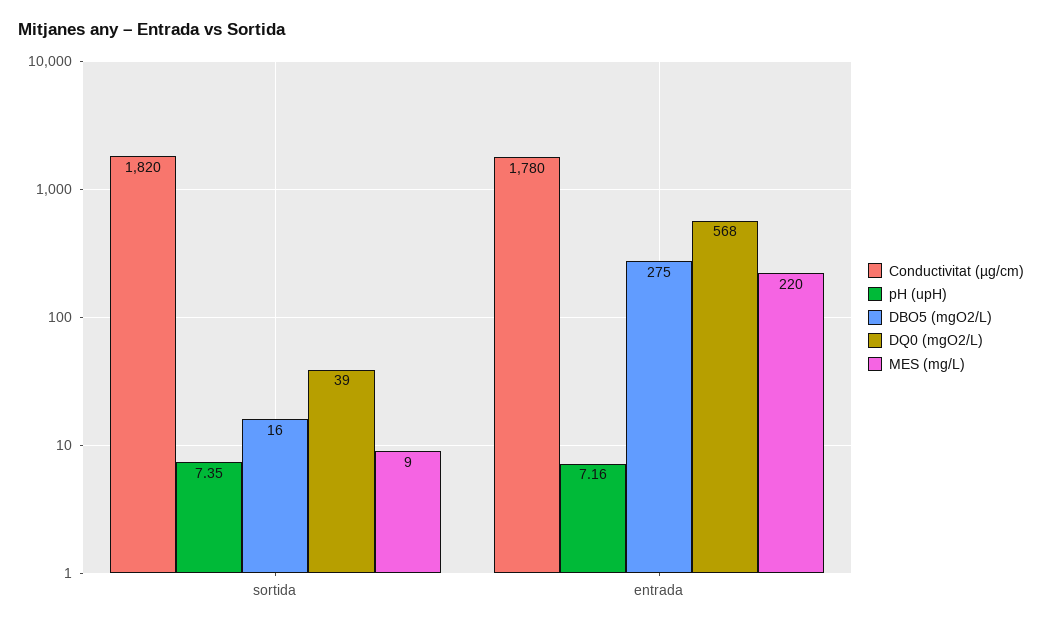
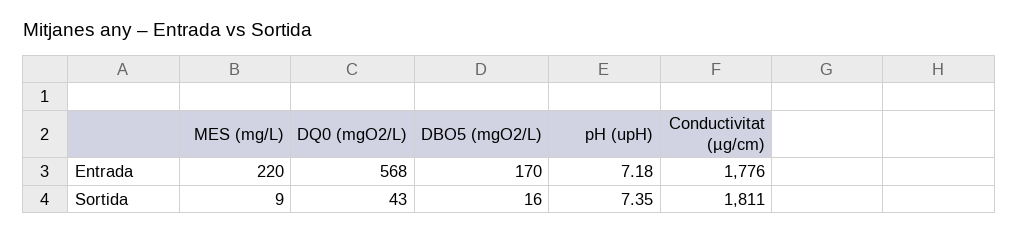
Conductivitat (µg/cm), sortida: 1820 -> 1811
DQ0 (mgO2/L), sortida: 39 -> 43
Conductivitat (µg/cm), entrada: 1780 -> 1776
pH (upH), entrada: 7.16 -> 7.18
DBO5 (mgO2/L), entrada: 275 -> 170

